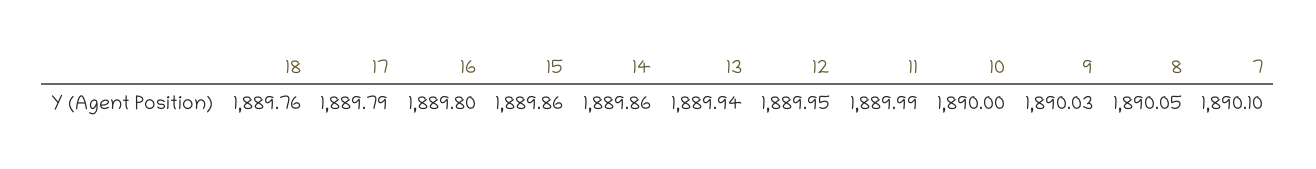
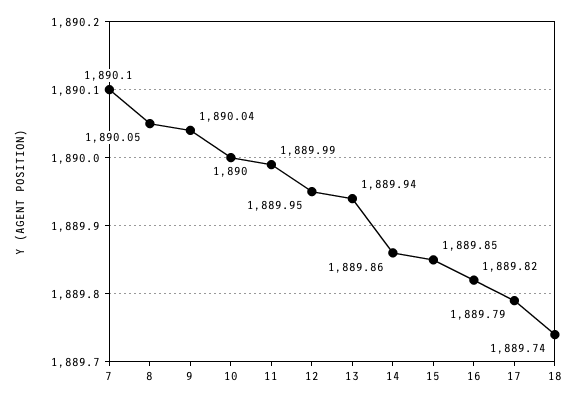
18: 1889.76 -> 1889.74
16: 1889.8 -> 1889.82
15: 1889.86 -> 1889.85
9: 1890.03 -> 1890.04

